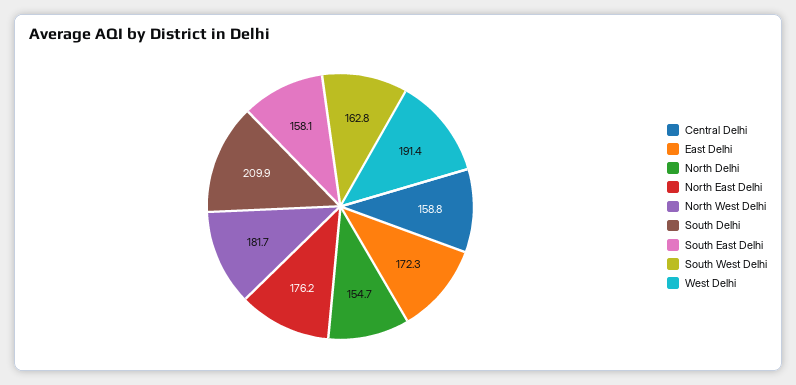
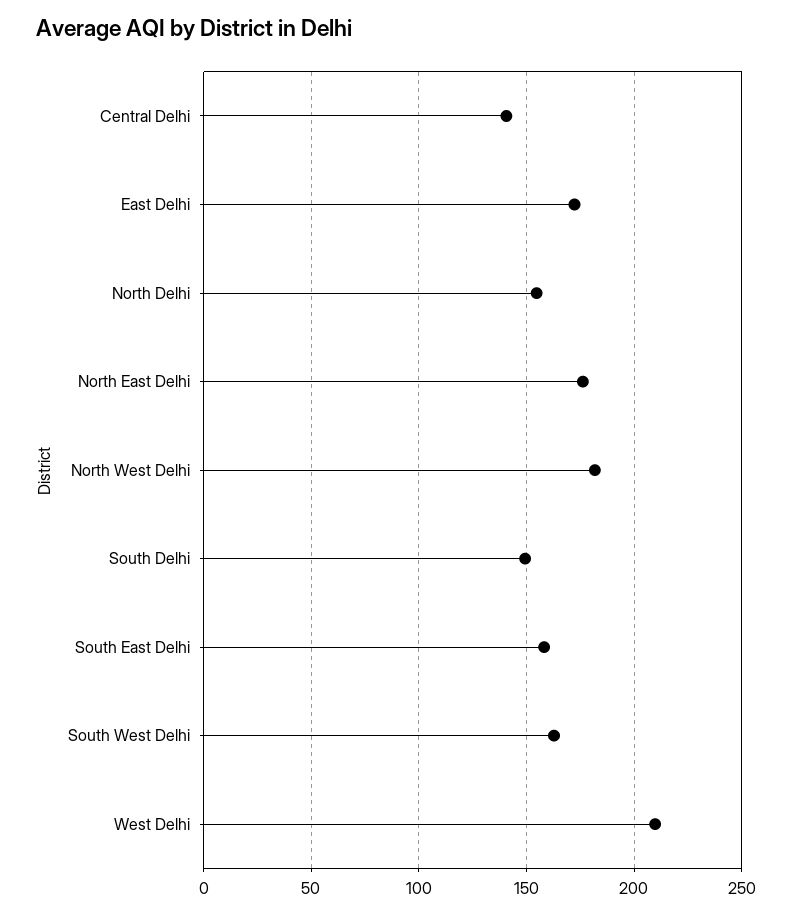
Central Delhi: 158.8 -> 140
South Delhi: 209.9 -> 150
West Delhi: 191.4 -> 210

